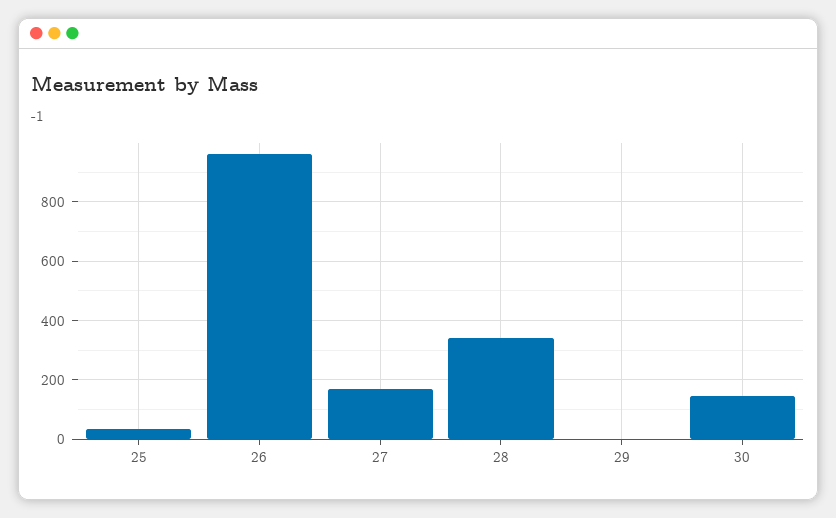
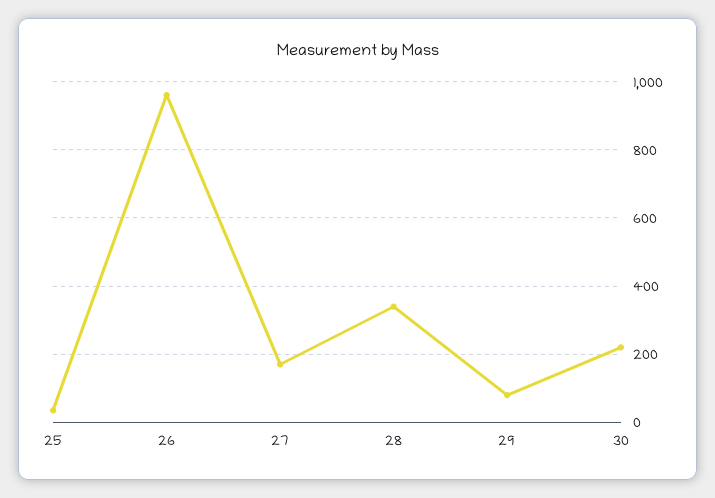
29: 0 -> 80
30: 150 -> 220

